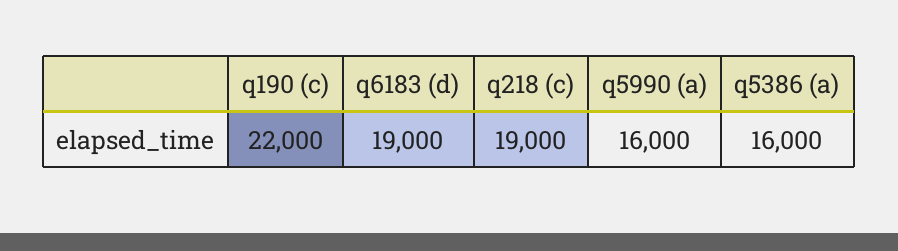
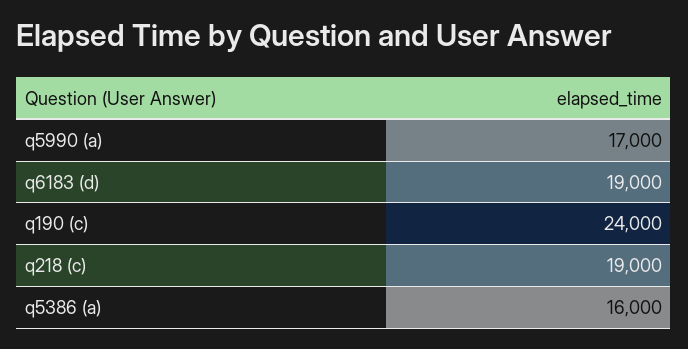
q190 (c): 22000 -> 24000
q5990 (a): 16000 -> 17000

